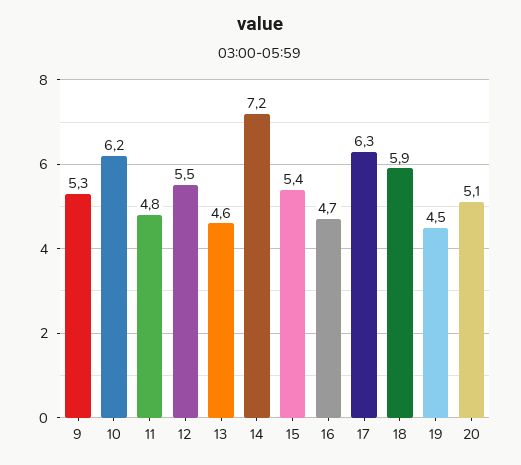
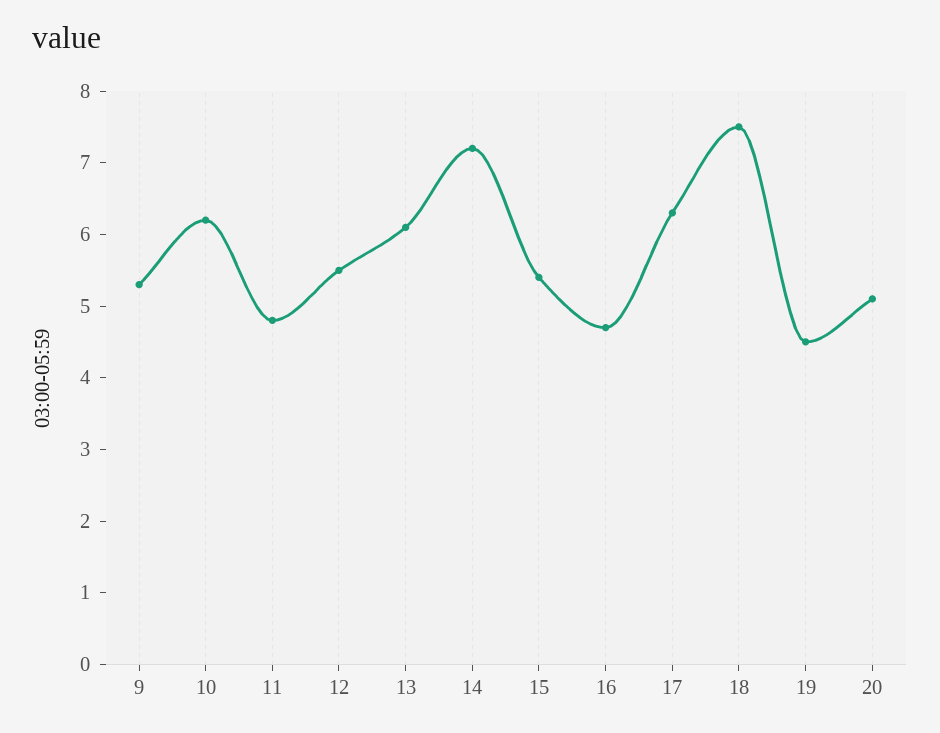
13: 4.6 -> 6
18: 5.9 -> 7.5

